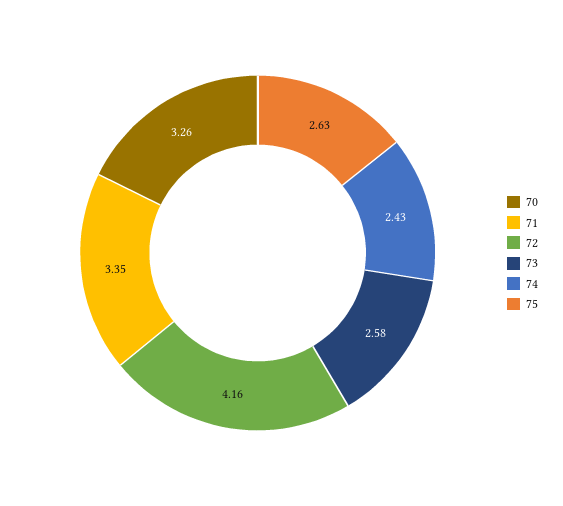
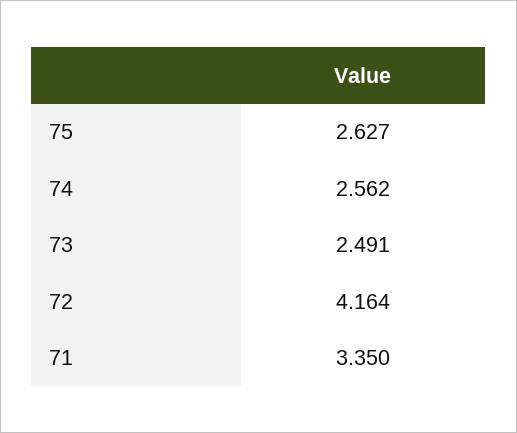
70: 3.26 -> none
73: 2.58 -> 2.491
74: 2.43 -> 2.562

